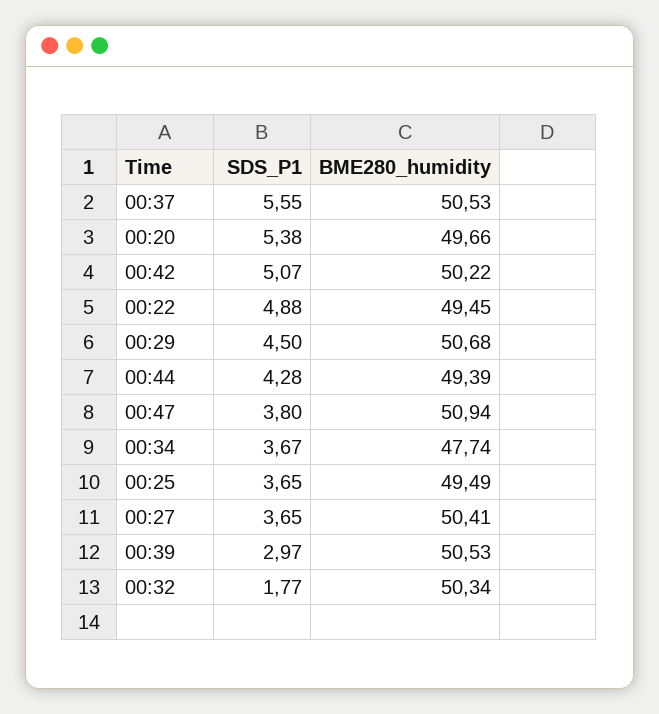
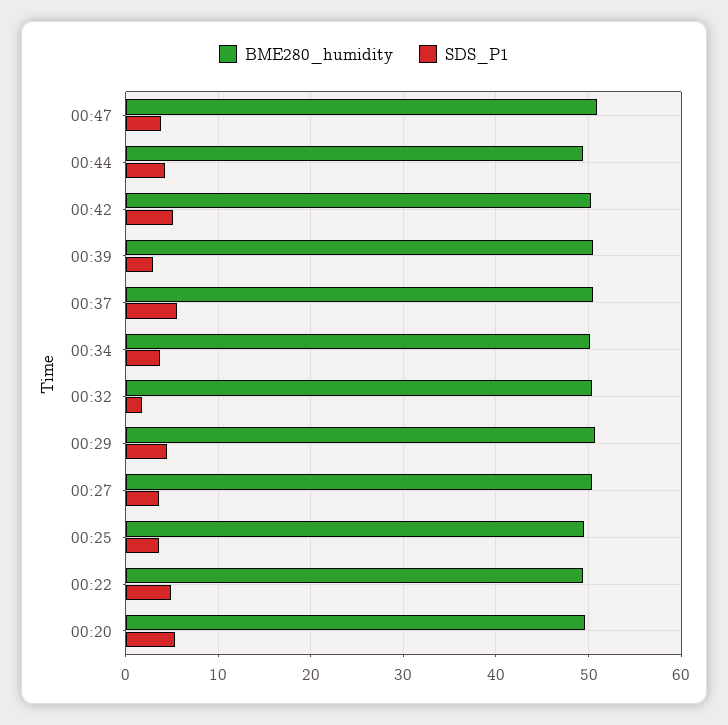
BME280_humidity, 00:34: 47.74 -> 50

